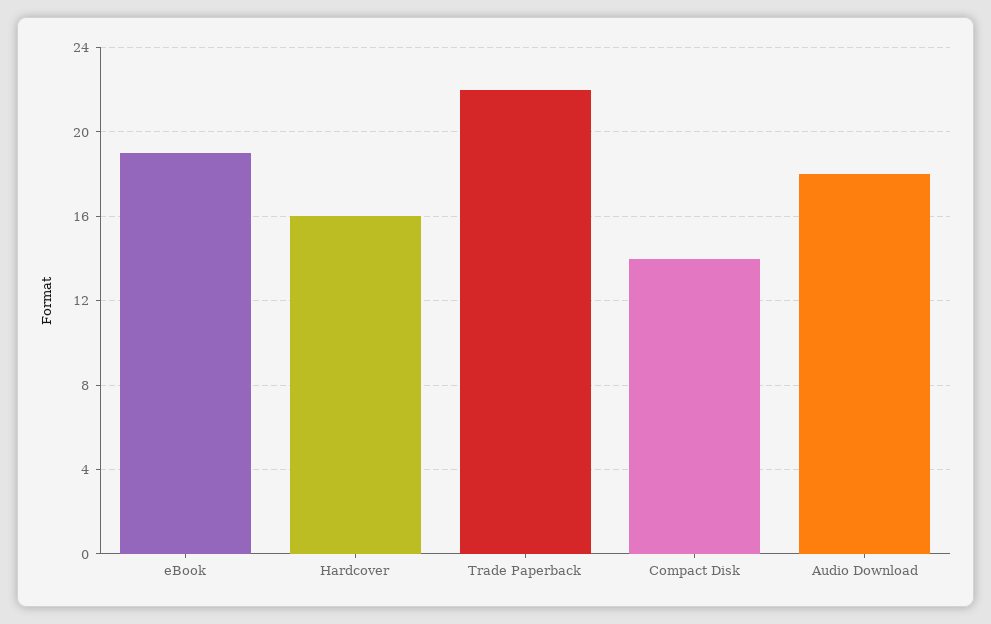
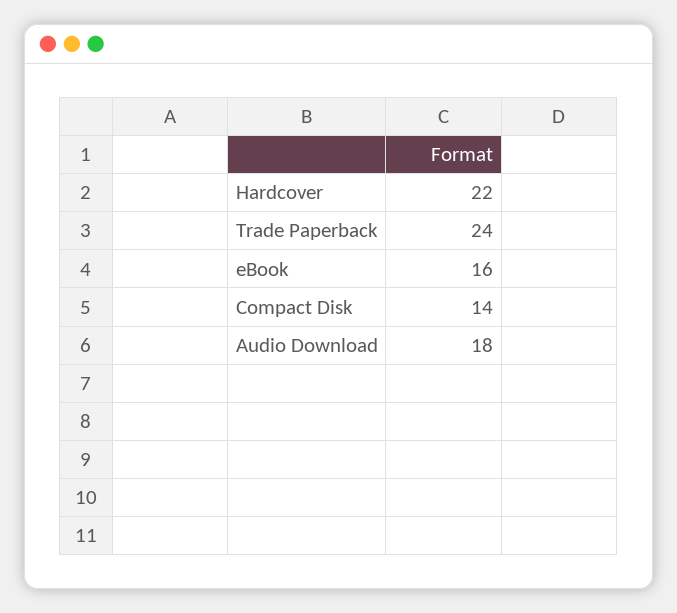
eBook: 19 -> 16
Hardcover: 16 -> 22
Trade Paperback: 22 -> 24

